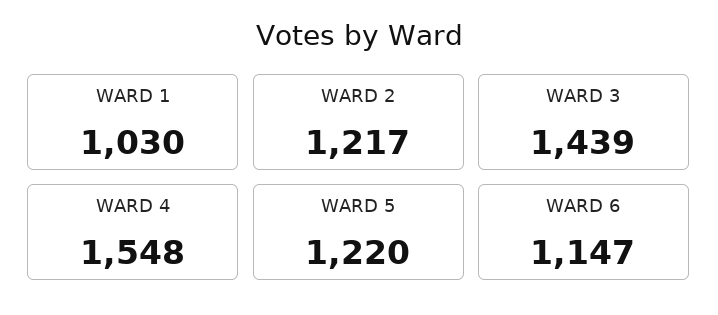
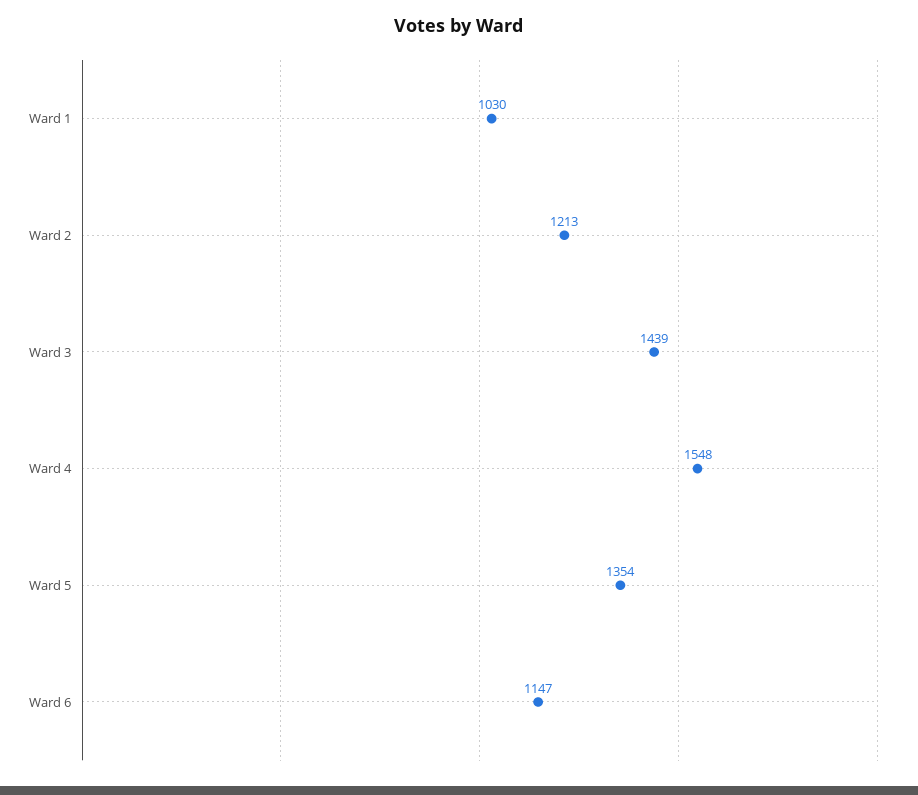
WARD 2: 1217 -> 1213
WARD 5: 1220 -> 1354

